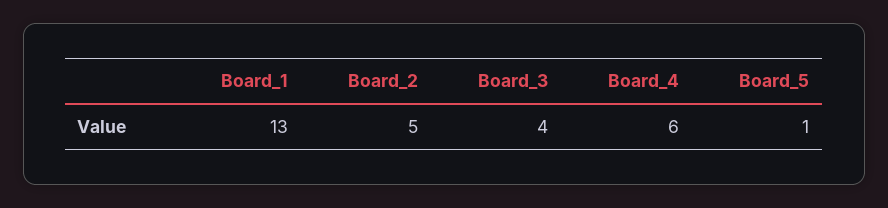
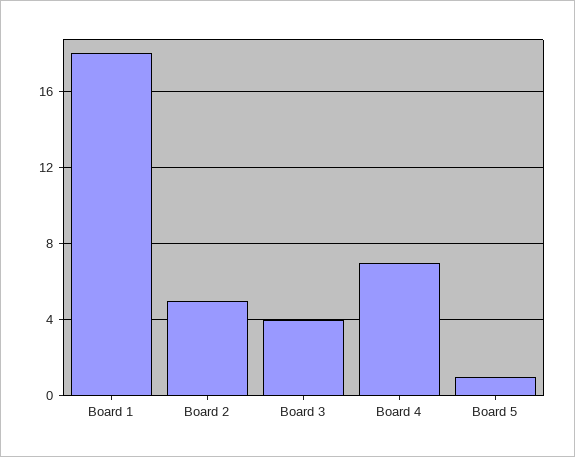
Board_1: 13 -> 18
Board_4: 6 -> 7

